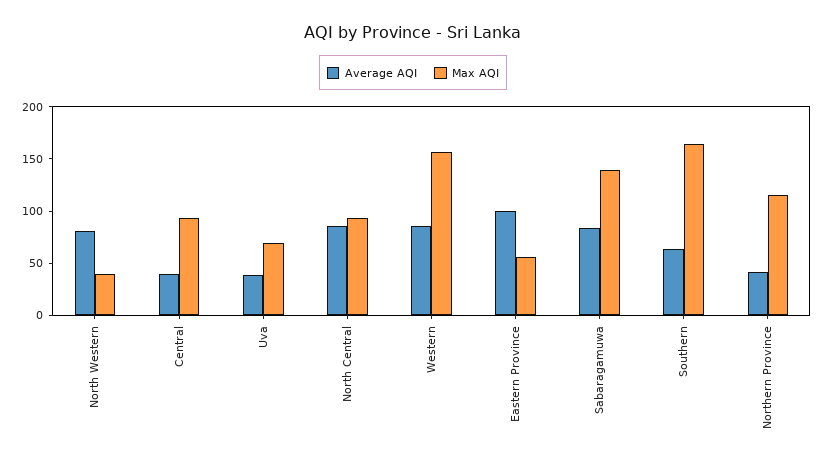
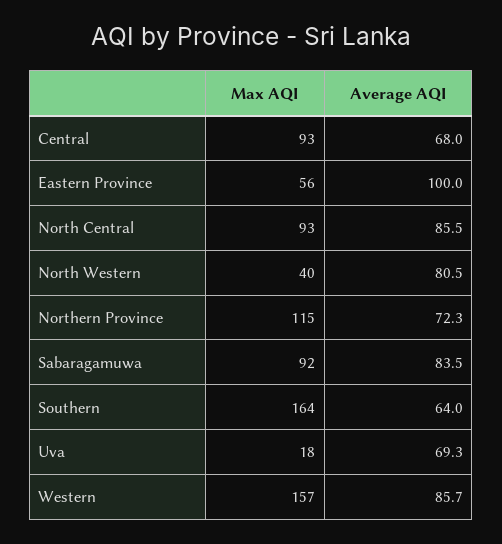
Average AQI, Central: 40 -> 68
Average AQI, Uva: 40 -> 69.3
Max AQI, Uva: 70 -> 18
Max AQI, Sabaragamuwa: 140 -> 92
Average AQI, Northern Province: 40 -> 72.3

